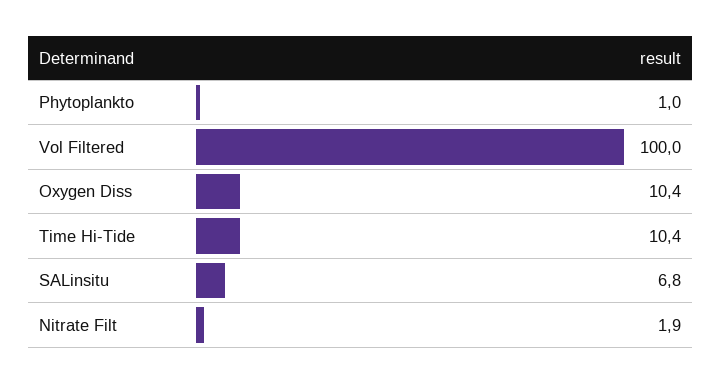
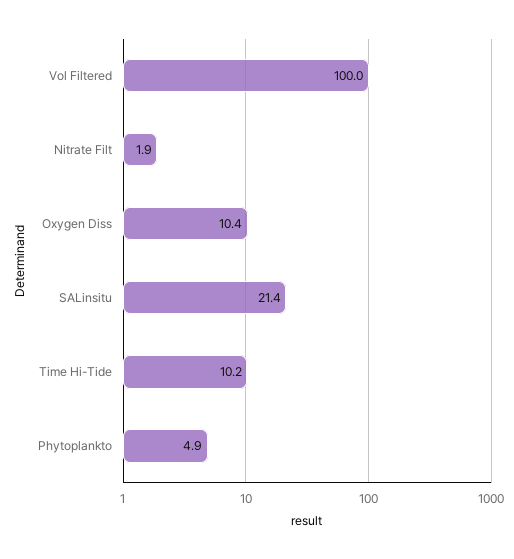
Phytoplankto: 1 -> 4.9
Time Hi-Tide: 10.4 -> 10.2
SALinsitu: 6.8 -> 21.4

